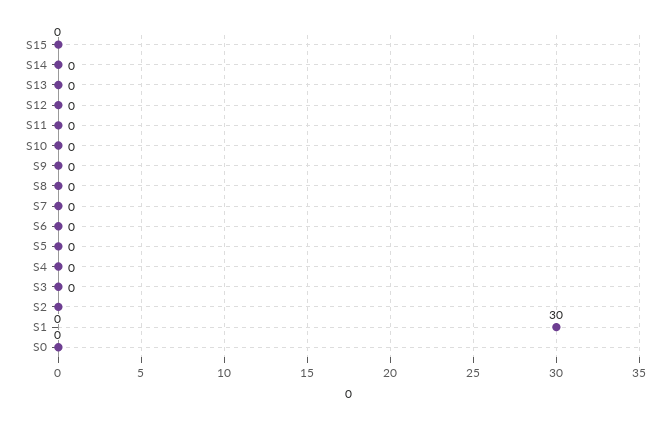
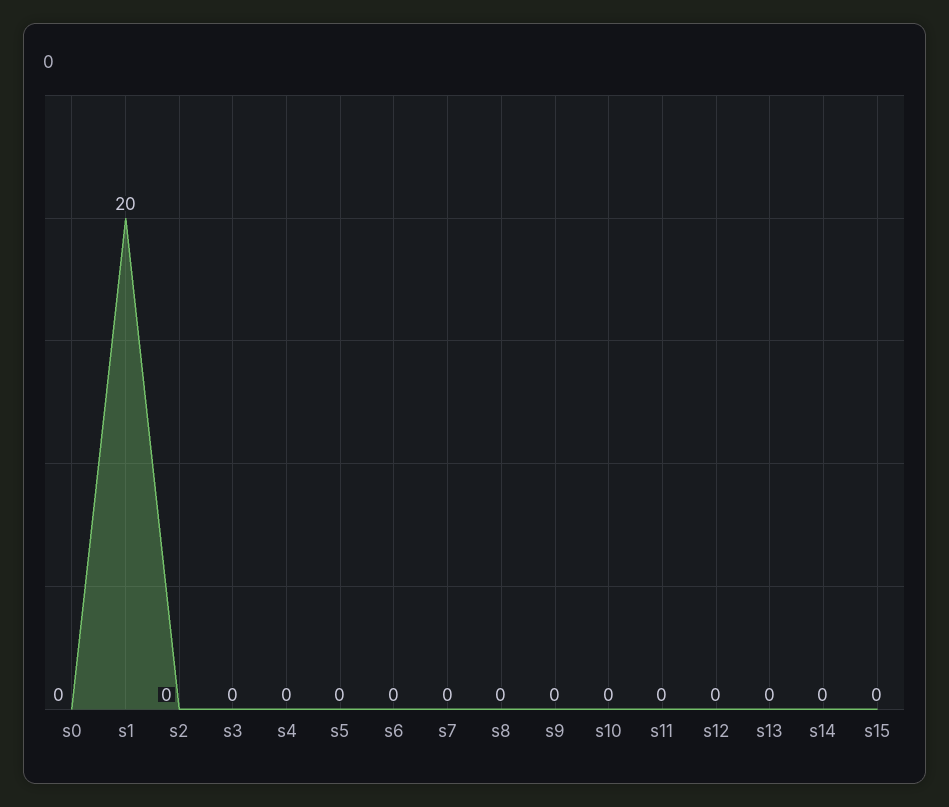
S1: 30 -> 20

